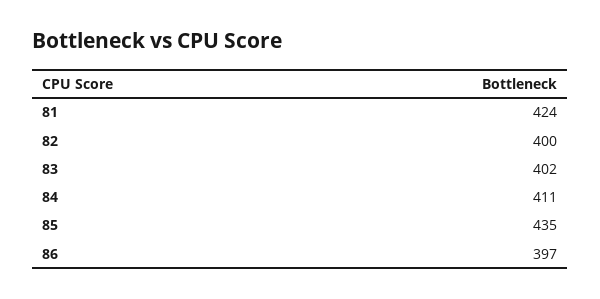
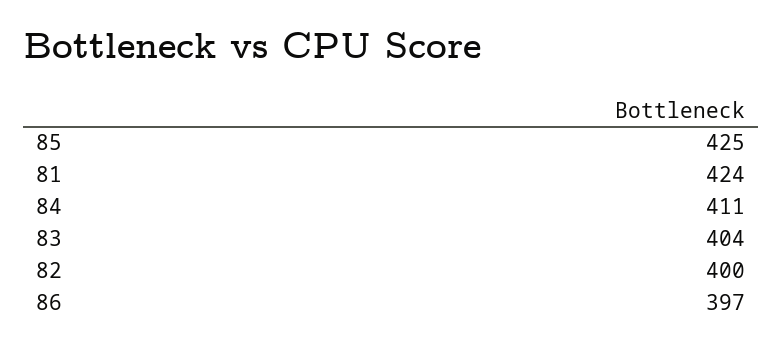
83: 402 -> 404
85: 435 -> 425

